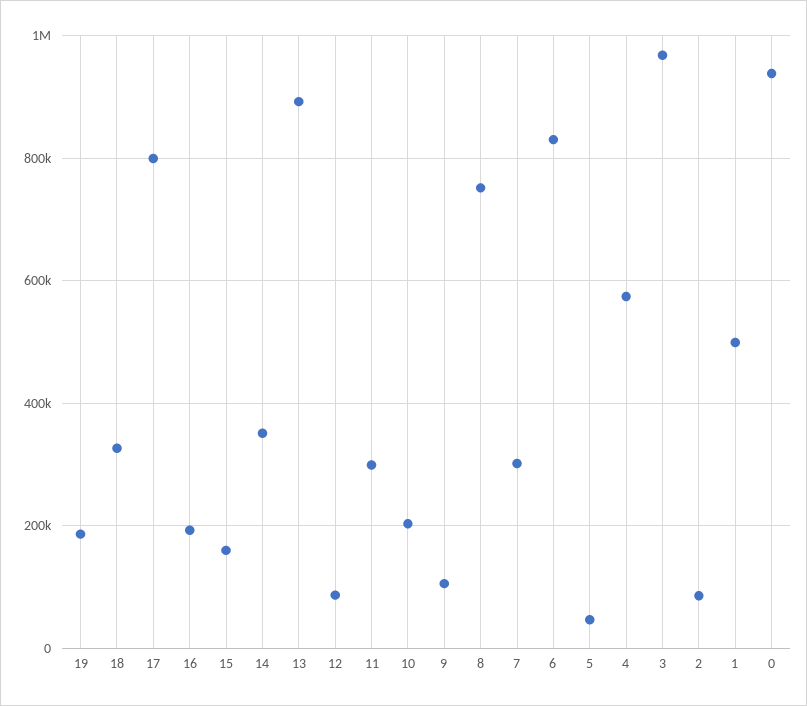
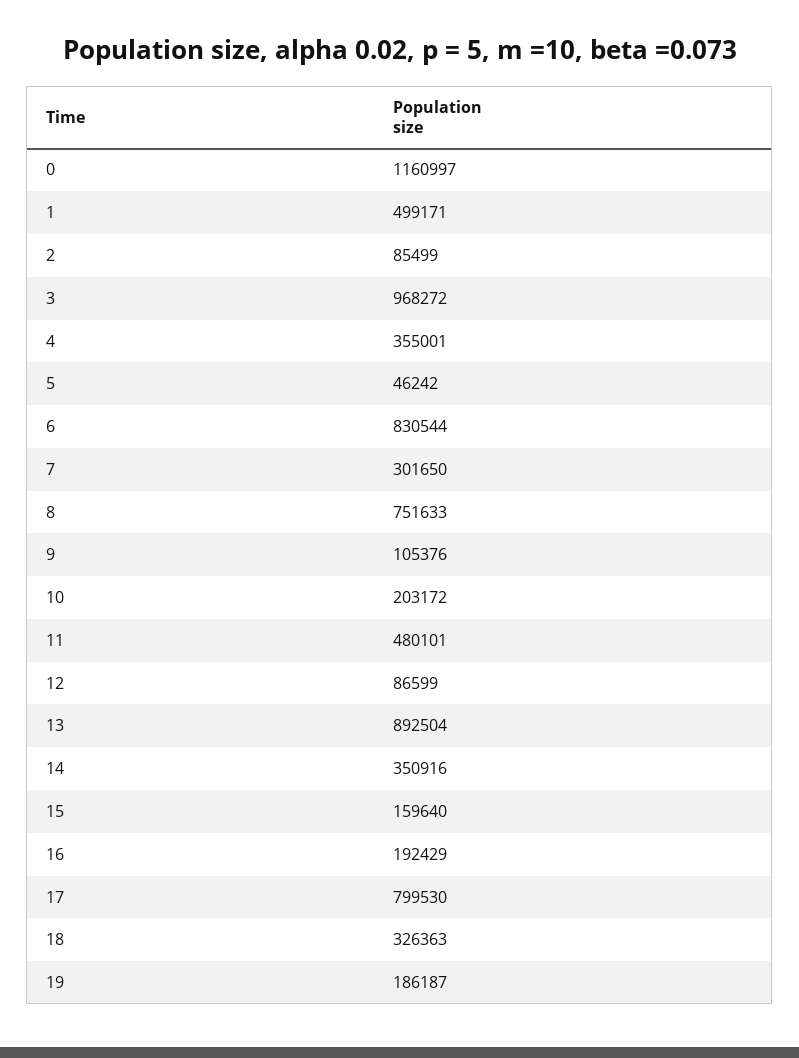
11: 300000 -> 480101
4: 580000 -> 355001
0: 940000 -> 1160997

